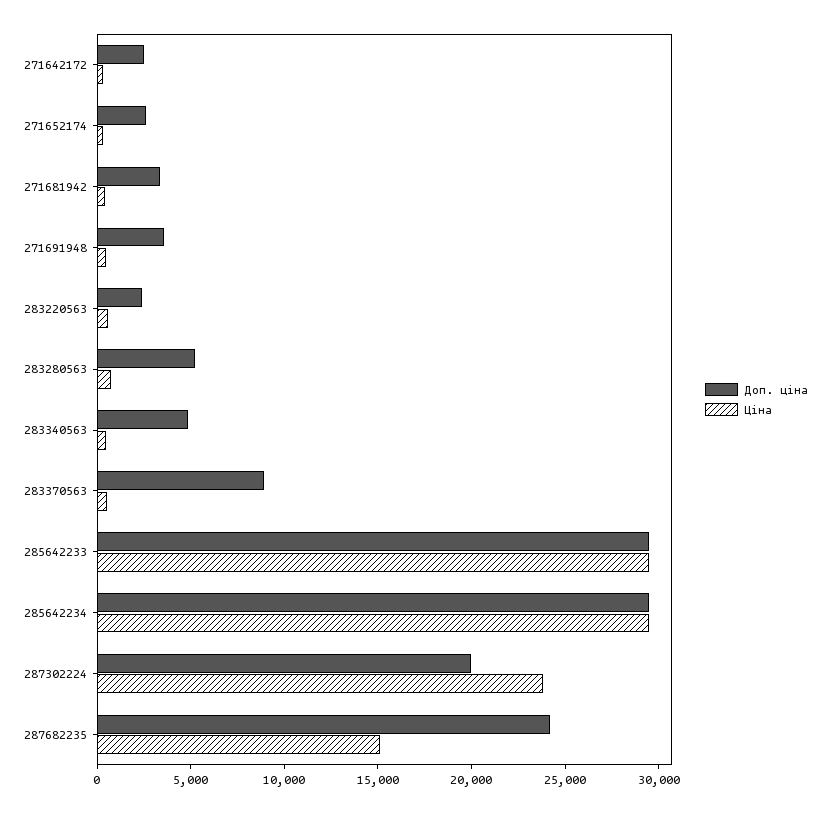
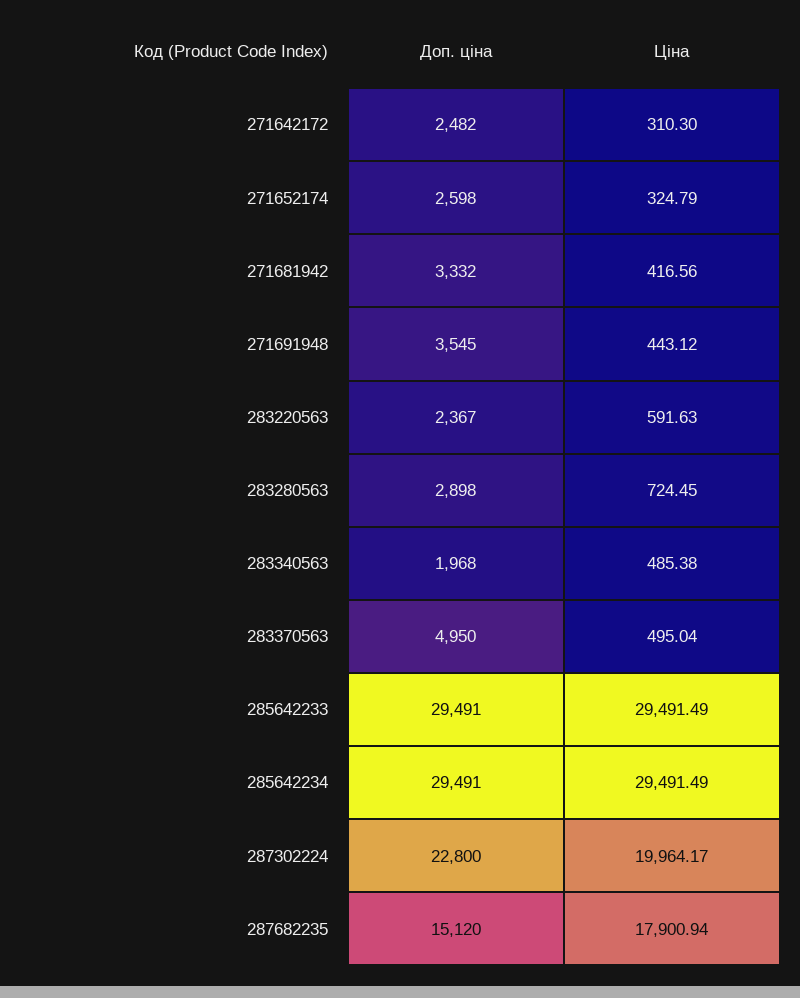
Доп. ціна, 283280563: 5000 -> 2898
Доп. ціна, 283340563: 5000 -> 1968
Доп. ціна, 283370563: 9000 -> 4950
Доп. ціна, 287302224: 20000 -> 22800
Ціна, 287302224: 24000 -> 19964.17
Доп. ціна, 287682235: 24000 -> 15120
Ціна, 287682235: 15000 -> 17900.94

